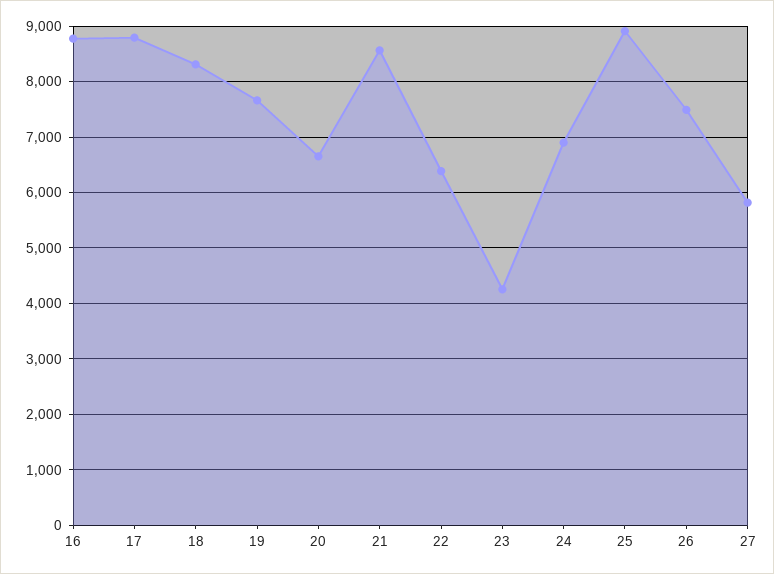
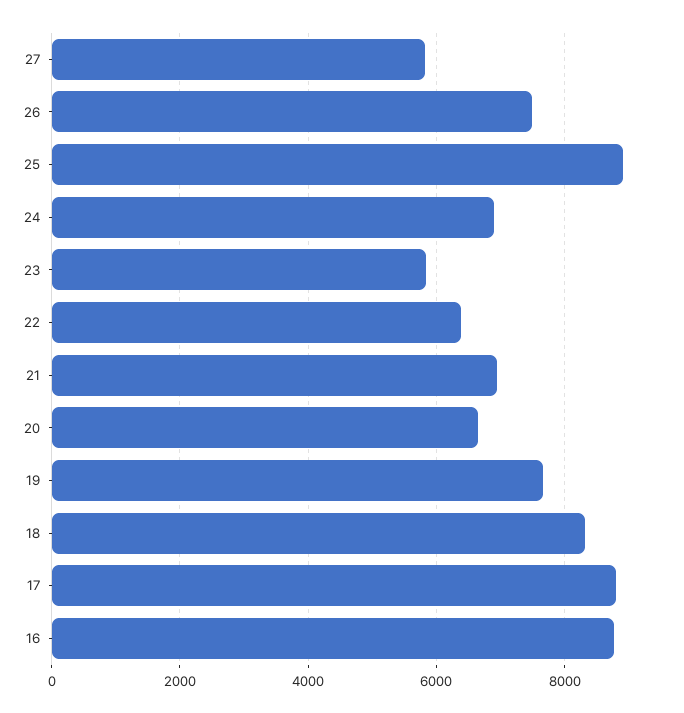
21: 8600 -> 7000
23: 4200 -> 5800

